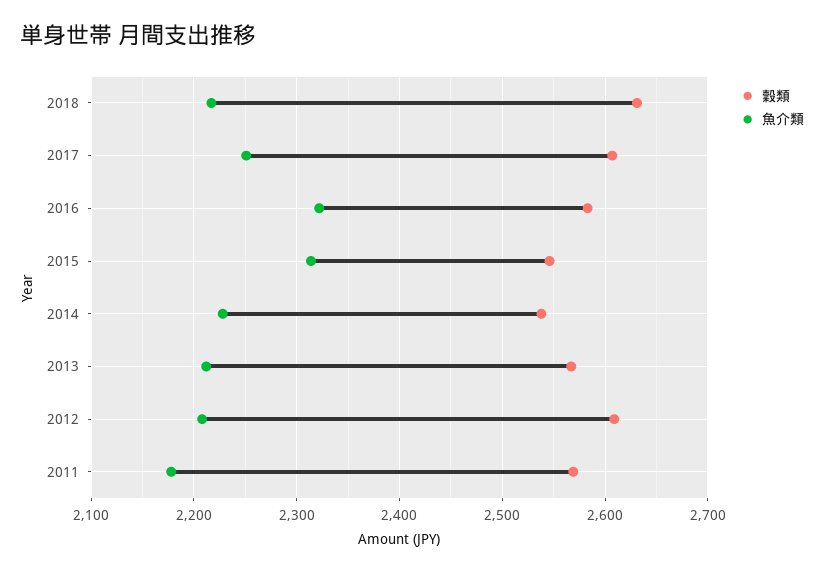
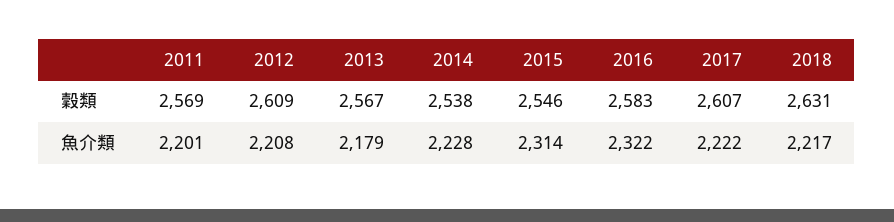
魚介類, 2017: 2250 -> 2222
魚介類, 2013: 2210 -> 2179
魚介類, 2011: 2180 -> 2201

